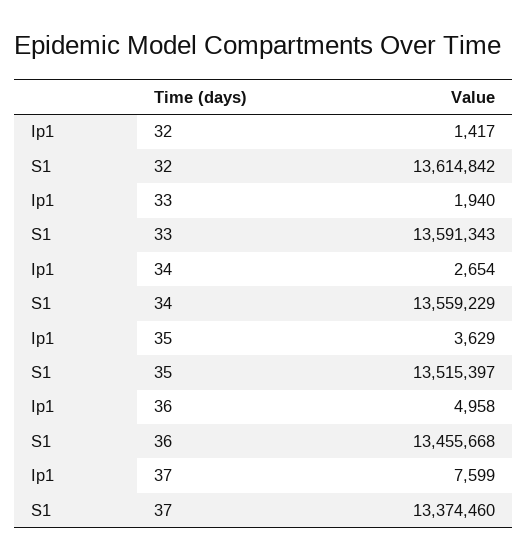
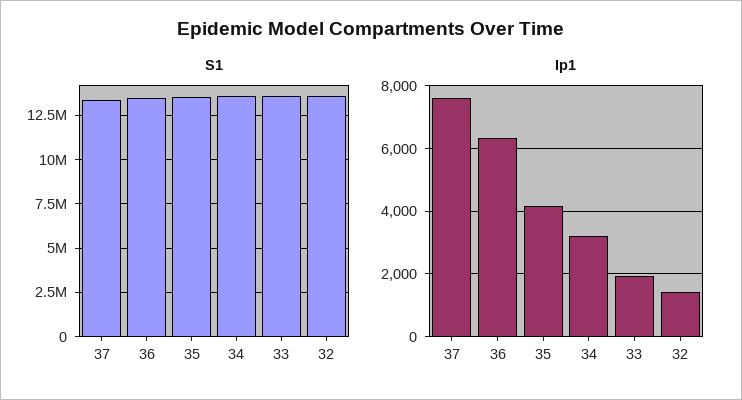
Ip1, 34: 2654 -> 3200
Ip1, 35: 3629 -> 4200
Ip1, 36: 4958 -> 6400

